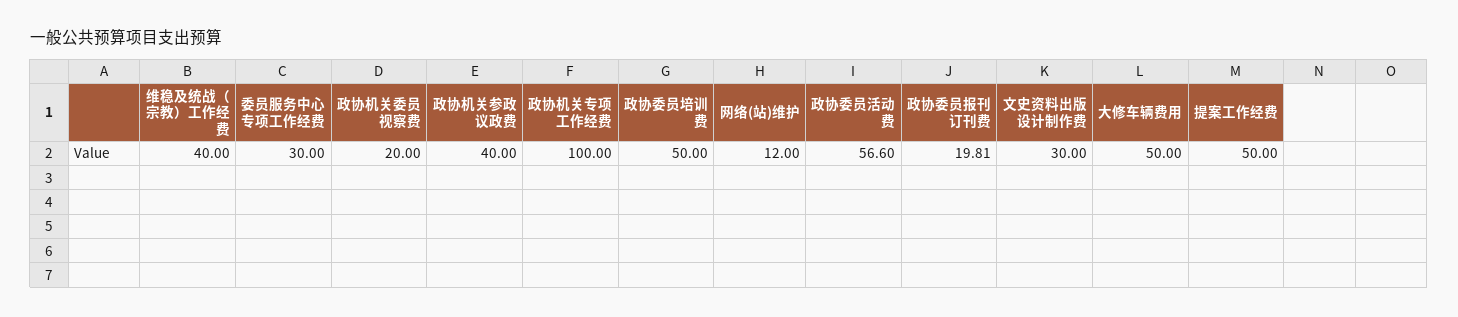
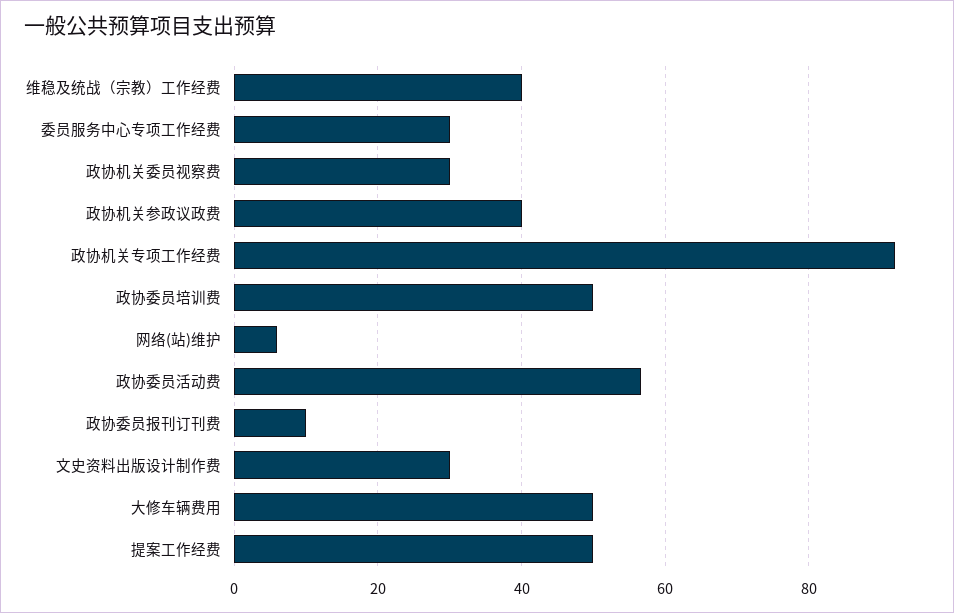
政协机关委员视察费: 20 -> 30
政协机关专项工作经费: 100 -> 92
网络(站)维护: 12 -> 6
政协委员报刊订刊费: 19.81 -> 10

